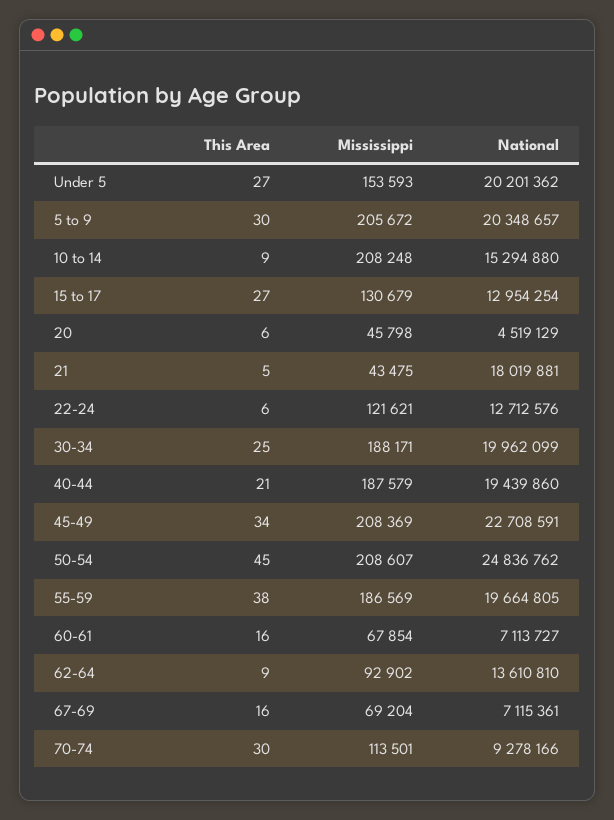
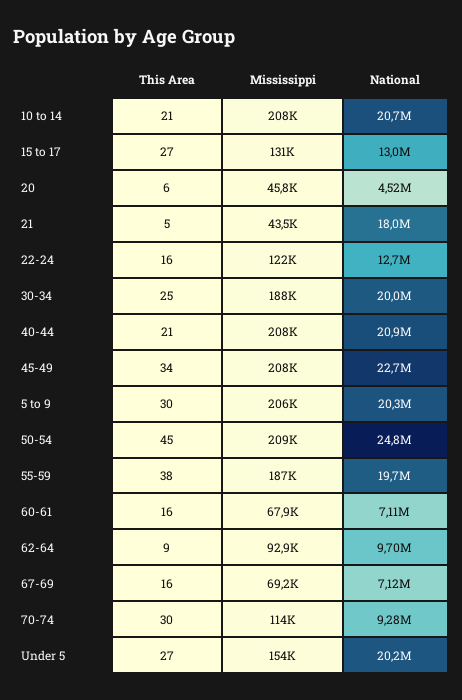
This Area, 10 to 14: 9 -> 21
National, 10 to 14: 15294880 -> 20700000
This Area, 22-24: 6 -> 16
Mississippi, 40-44: 187579 -> 208000
National, 40-44: 19439860 -> 20900000
National, 62-64: 13610810 -> 9700000

